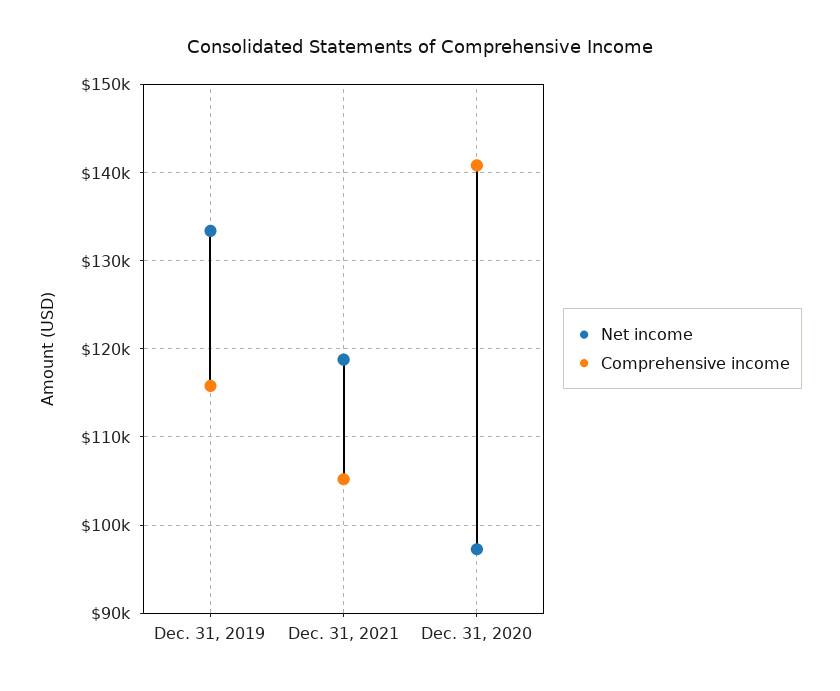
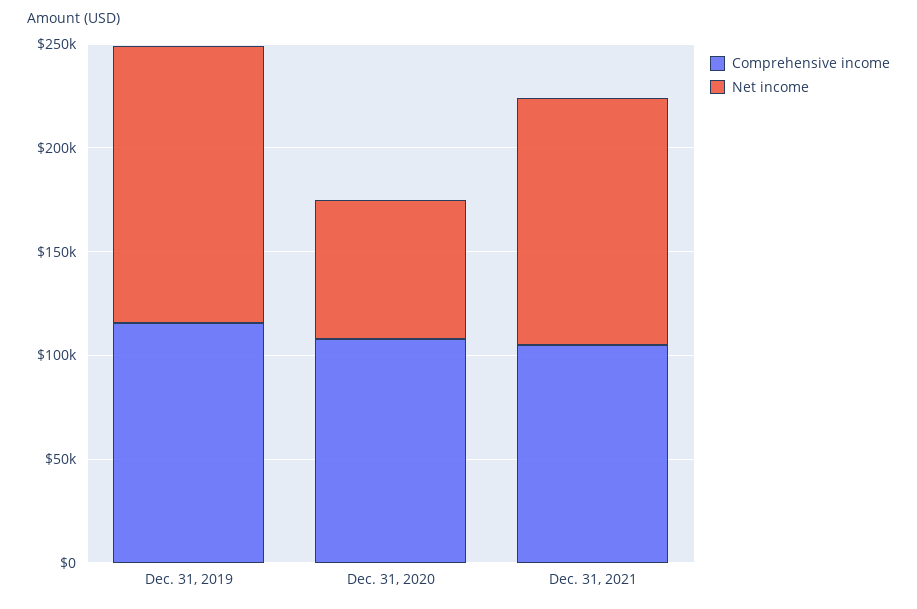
Net income, Dec. 31, 2020: 97000 -> 70000
Comprehensive income, Dec. 31, 2020: 141000 -> 110000

